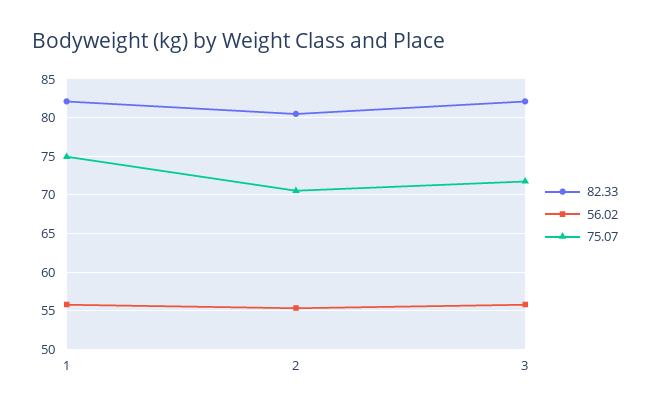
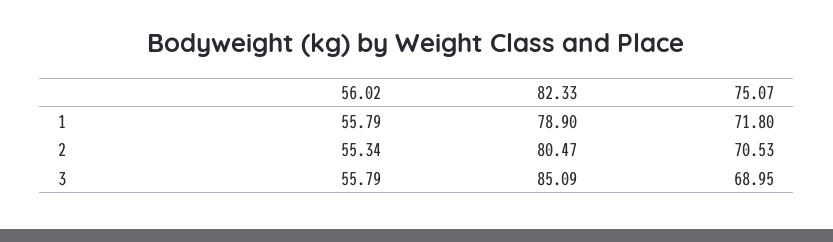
82.33, 1: 82 -> 78.9
75.07, 1: 75 -> 71.8
82.33, 3: 82 -> 85.09
75.07, 3: 72 -> 68.95

